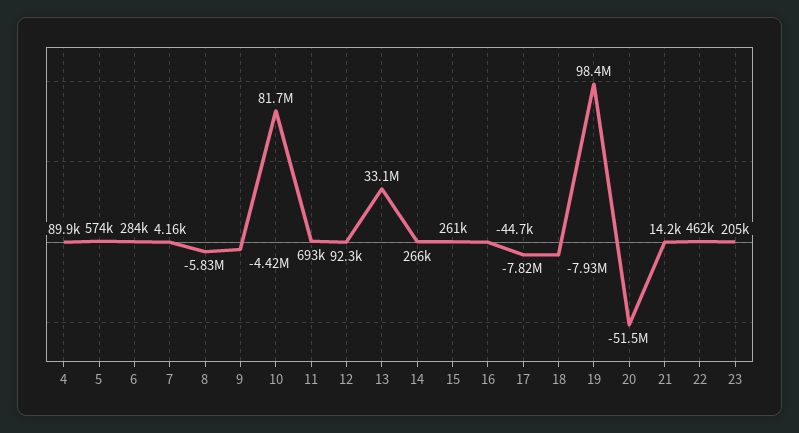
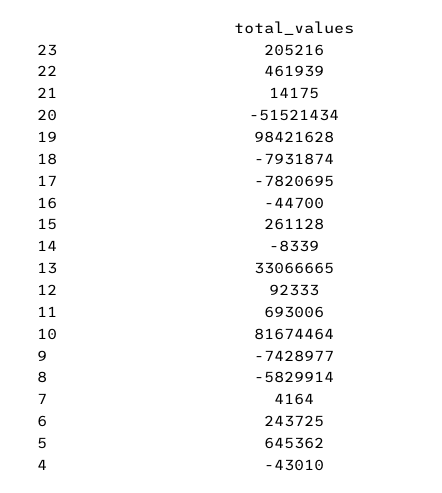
4: 89900 -> -43010
5: 574000 -> 645362
6: 284000 -> 243725
9: -4420000 -> -7428977
14: 266000 -> -8339

